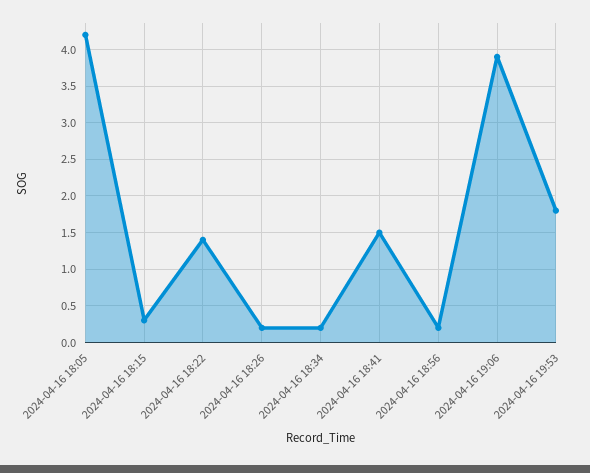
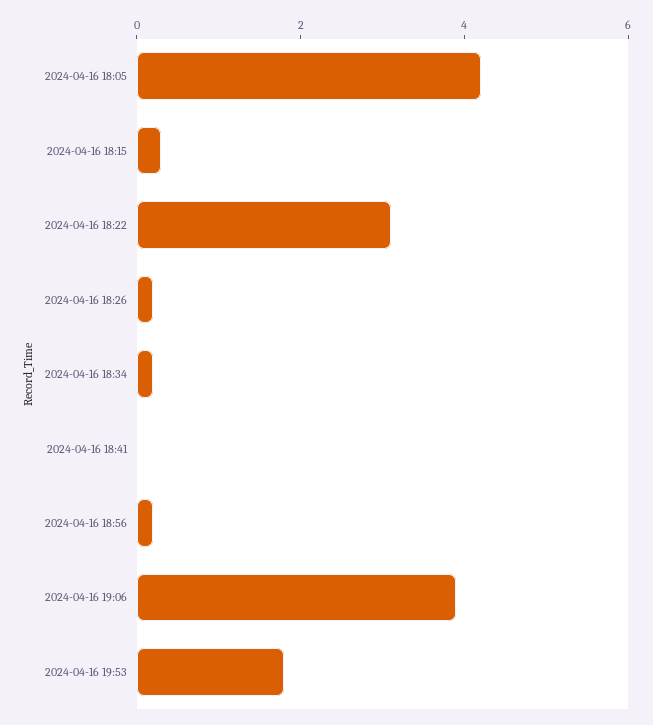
2024-04-16 18:22: 1.4 -> 3
2024-04-16 18:41: 1.5 -> 0

